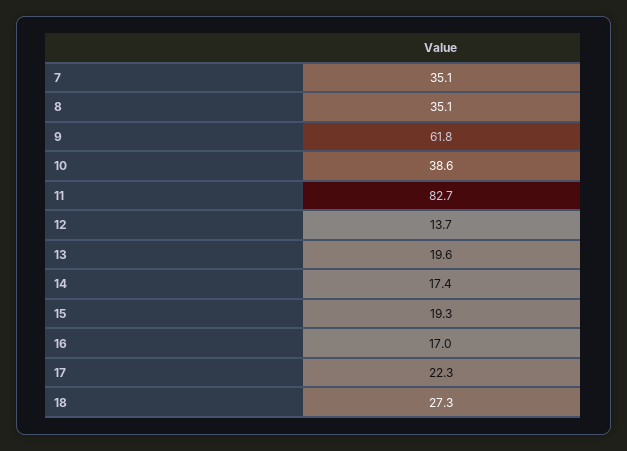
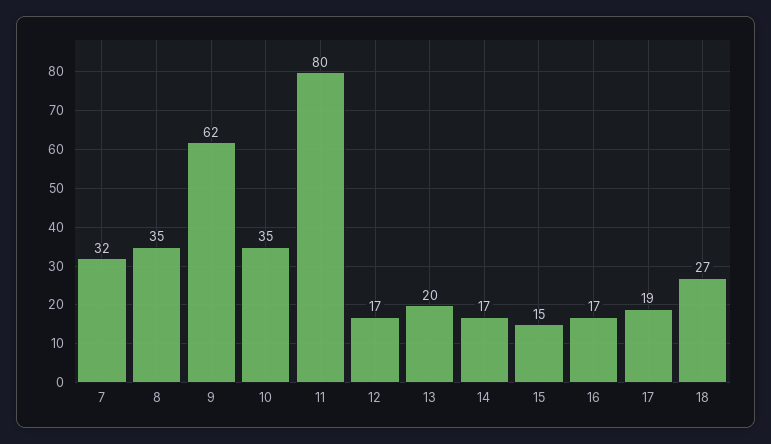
7: 35.1 -> 32
10: 38.6 -> 35
11: 82.7 -> 80
12: 13.7 -> 17
15: 19.3 -> 15
17: 22.3 -> 19

